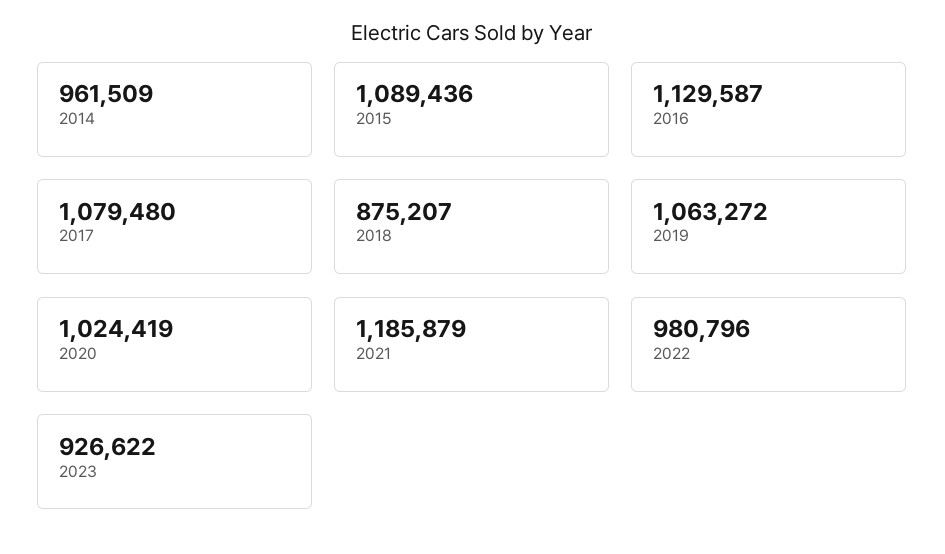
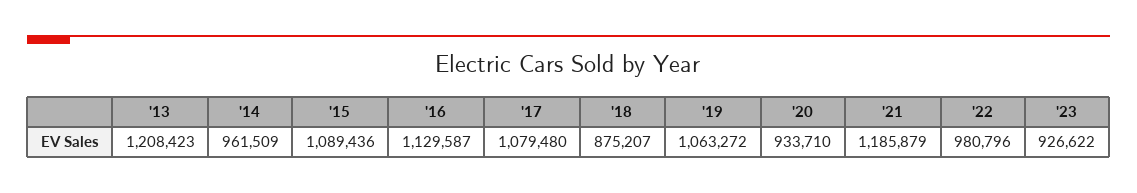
2020: 1024419 -> 933710
'13: none -> 1208423

